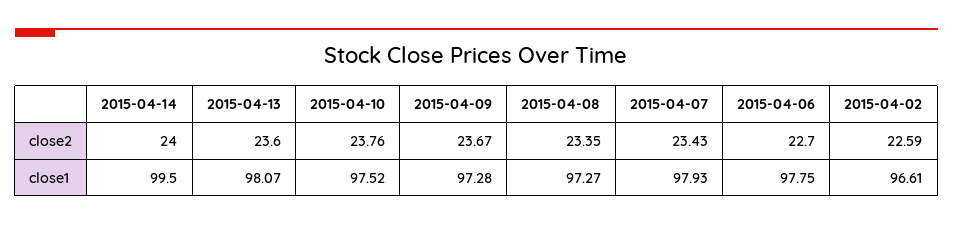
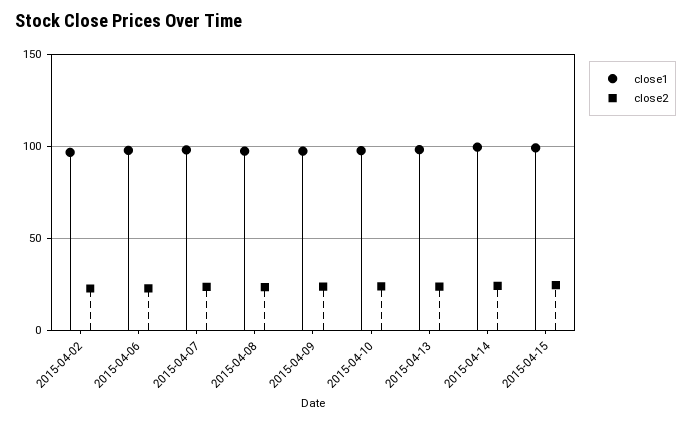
close1, 2015-04-15: none -> 100
close2, 2015-04-15: none -> 25

